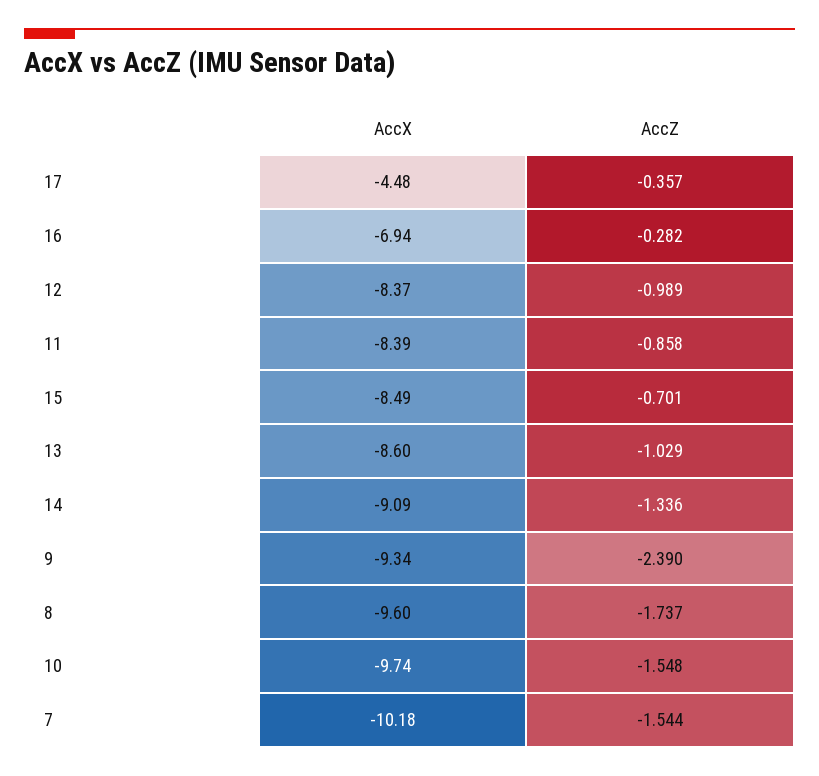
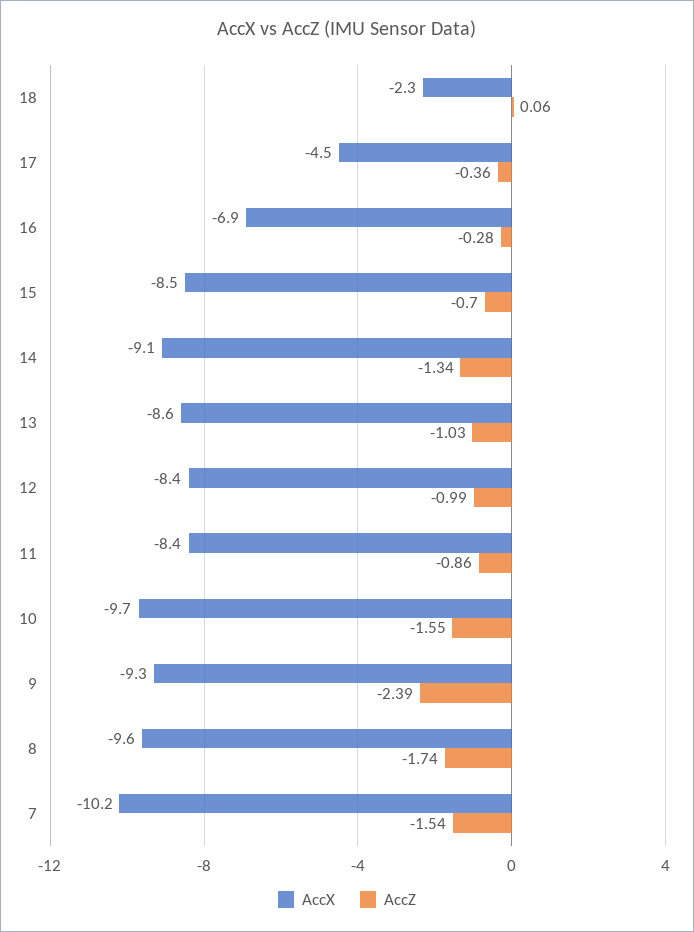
AccX, 18: none -> -2.3
AccZ, 18: none -> 0.06

